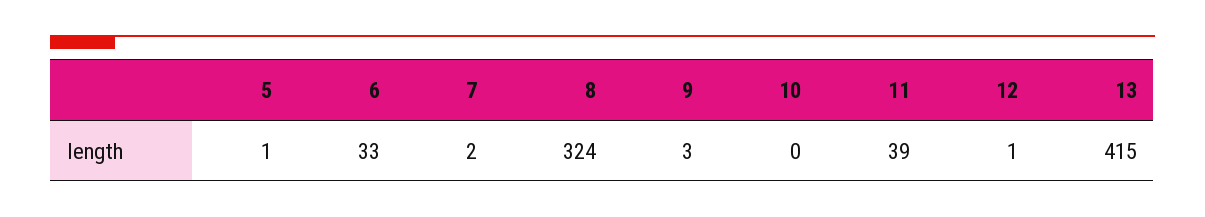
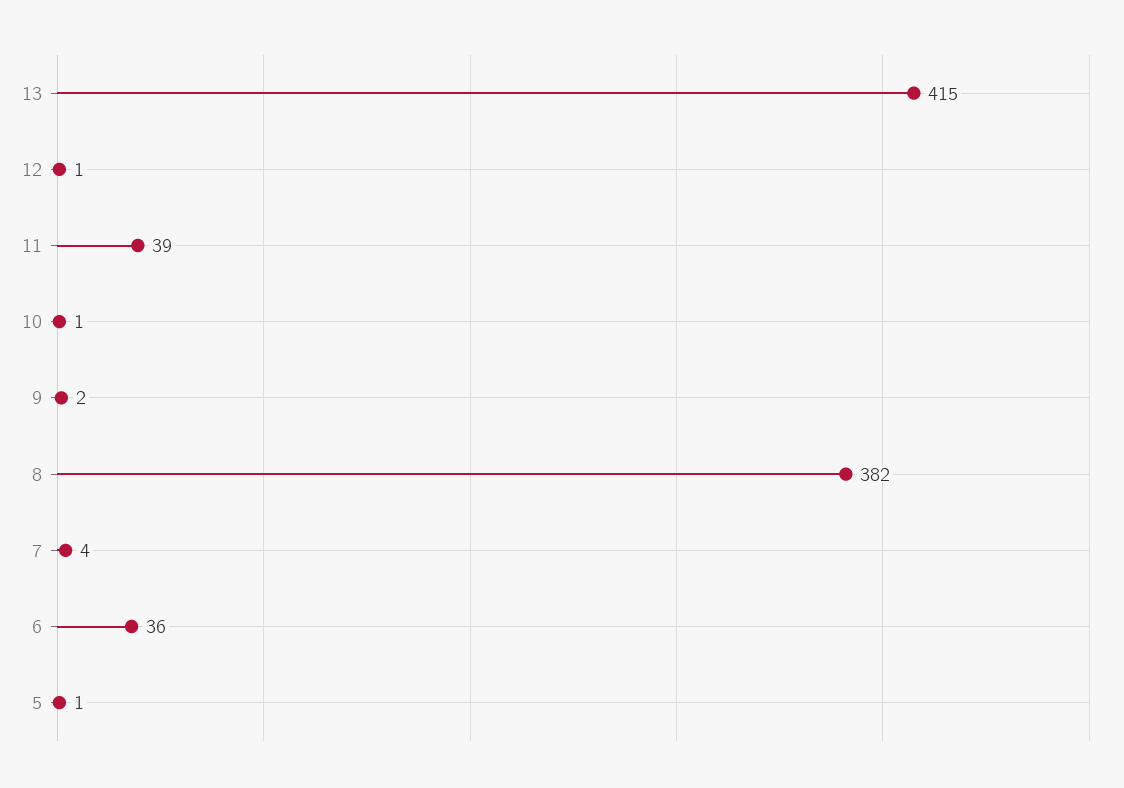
6: 33 -> 36
7: 2 -> 4
8: 324 -> 382
9: 3 -> 2
10: 0 -> 1

